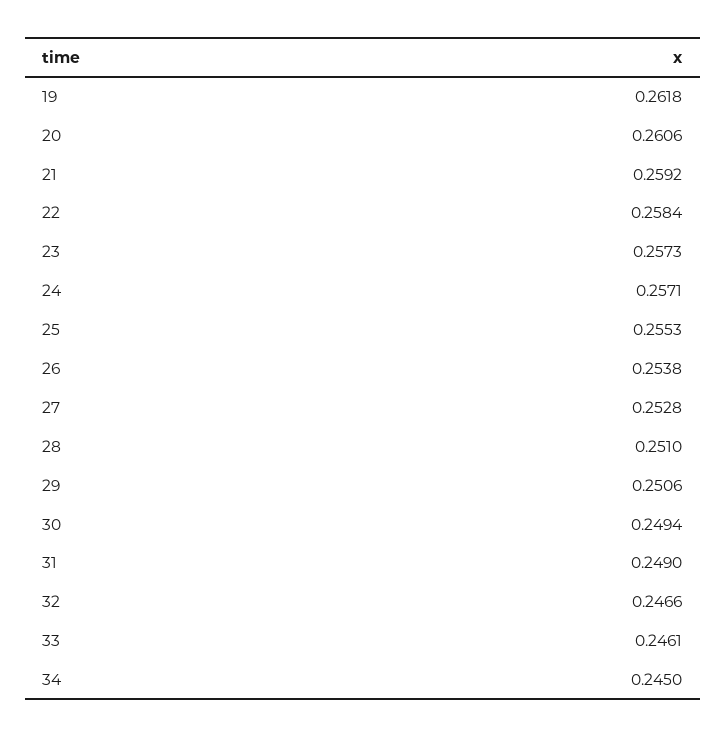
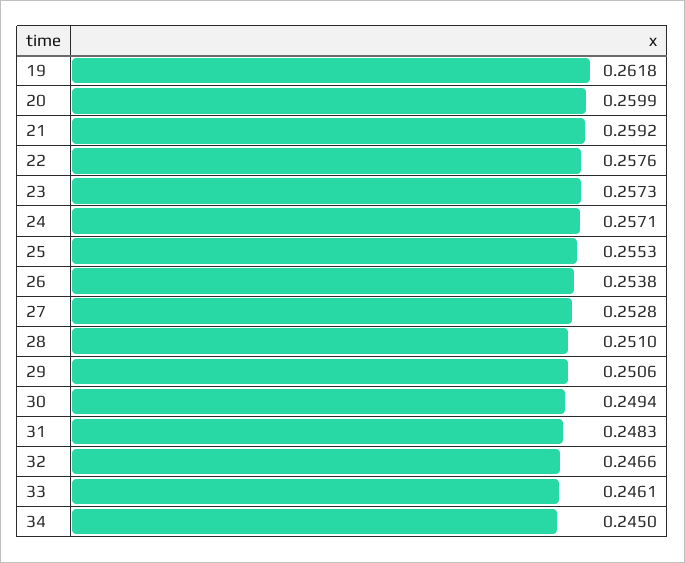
20: 0.2606 -> 0.2599
22: 0.2584 -> 0.2576
31: 0.249 -> 0.2483

